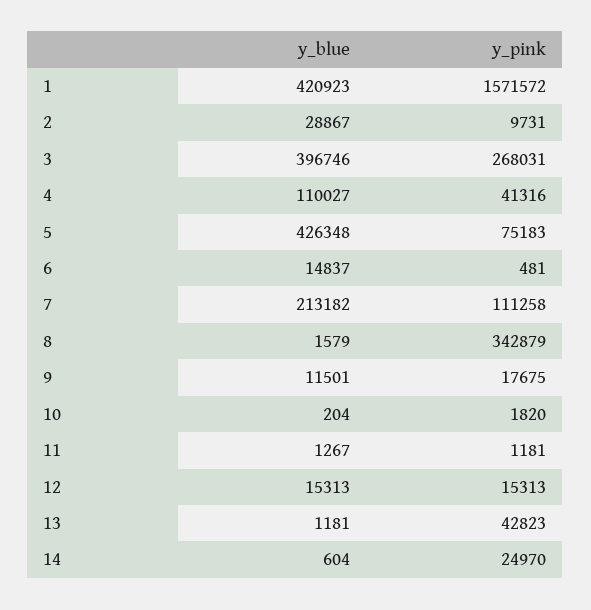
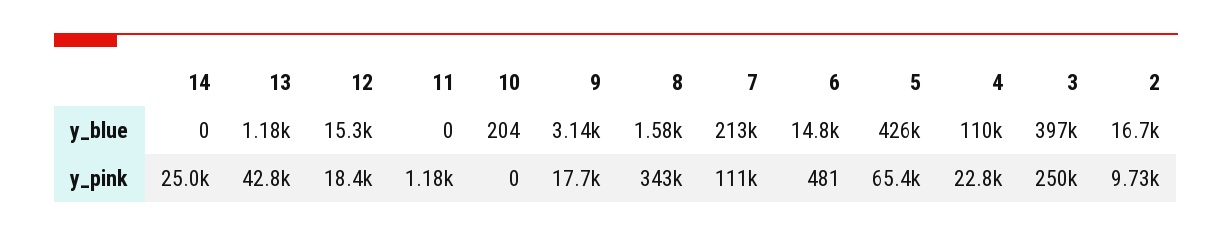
y_blue, 1: 420923 -> none
y_pink, 1: 1571572 -> none
y_blue, 2: 28867 -> 16700
y_pink, 3: 268031 -> 250000
y_pink, 4: 41316 -> 22800
y_pink, 5: 75183 -> 65400
y_blue, 9: 11501 -> 3140
y_pink, 10: 1820 -> 0
y_blue, 11: 1267 -> 0
y_pink, 12: 15313 -> 18400
y_blue, 14: 604 -> 0

